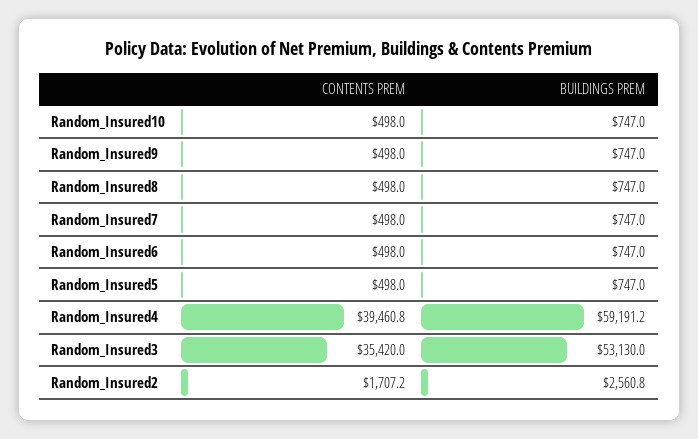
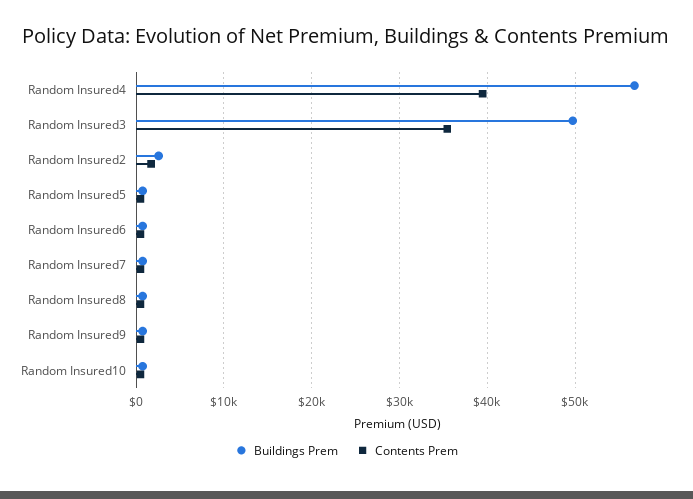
BUILDINGS PREM, Random_Insured4: 59191.2 -> 57000
BUILDINGS PREM, Random_Insured3: 53130 -> 50000

